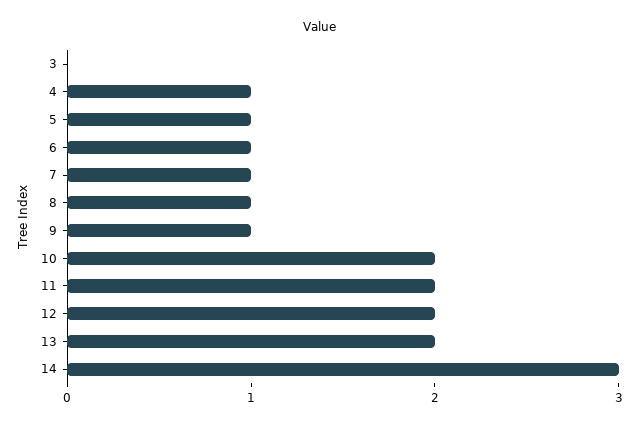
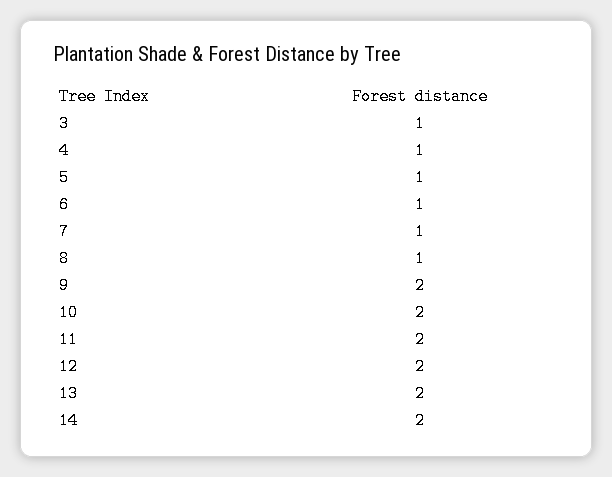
3: 0 -> 1
9: 1 -> 2
14: 3 -> 2

